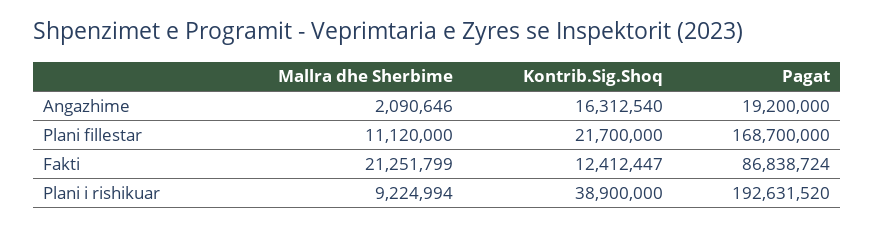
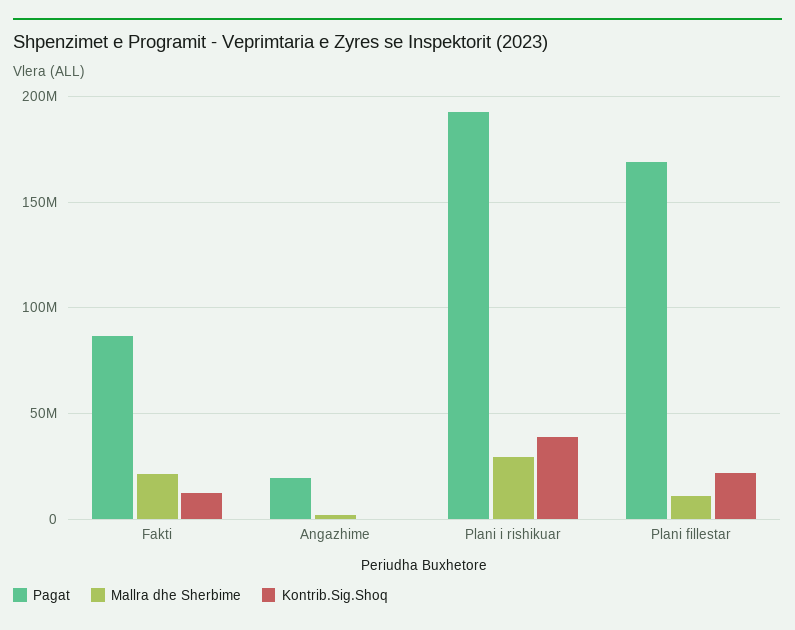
Kontrib.Sig.Shoq, Angazhime: 16312540 -> 0
Mallra dhe Sherbime, Plani i rishikuar: 9224994 -> 30000000

